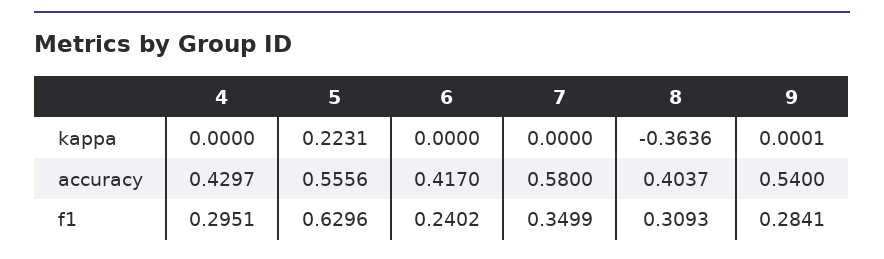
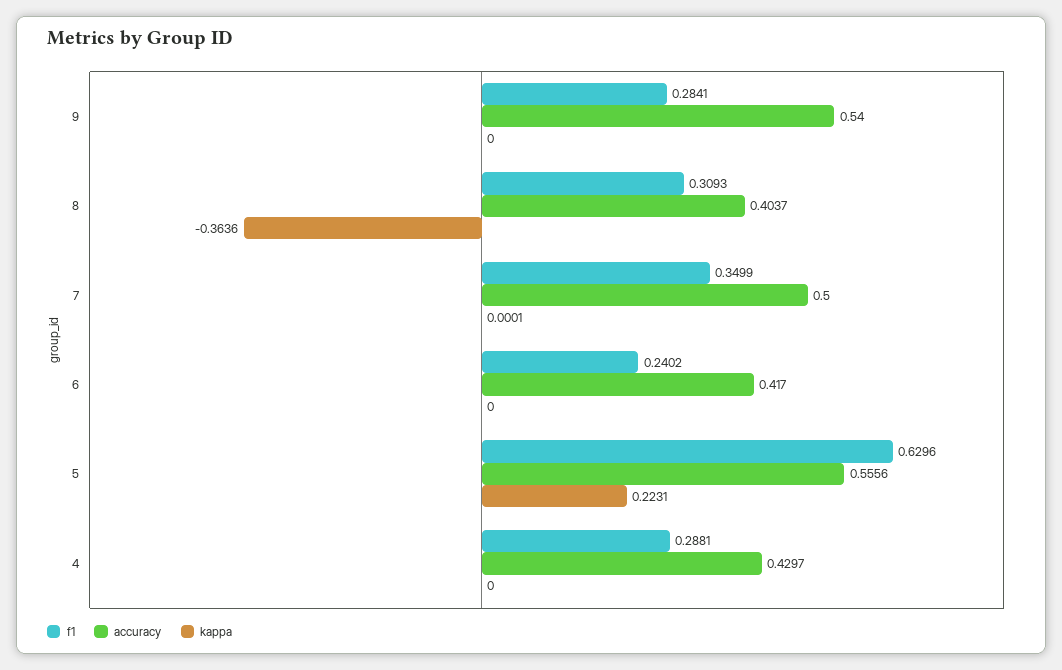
kappa, 7: 0 -> 0.0001
kappa, 9: 0.0001 -> 0
accuracy, 7: 0.58 -> 0.5
f1, 4: 0.2951 -> 0.2881

